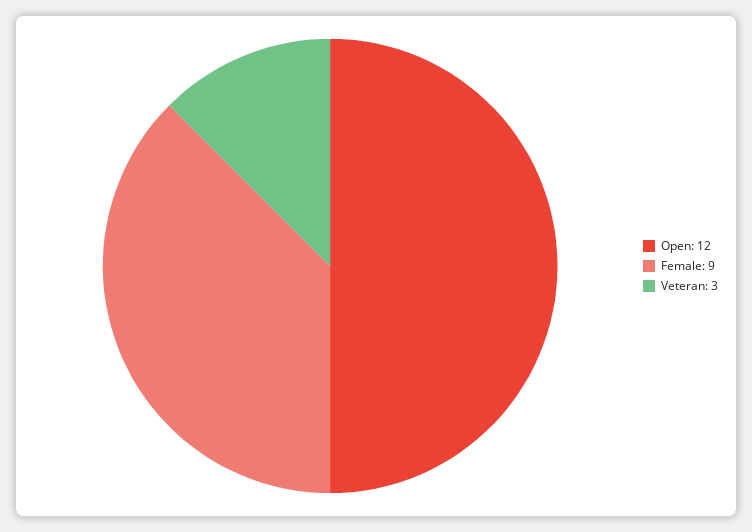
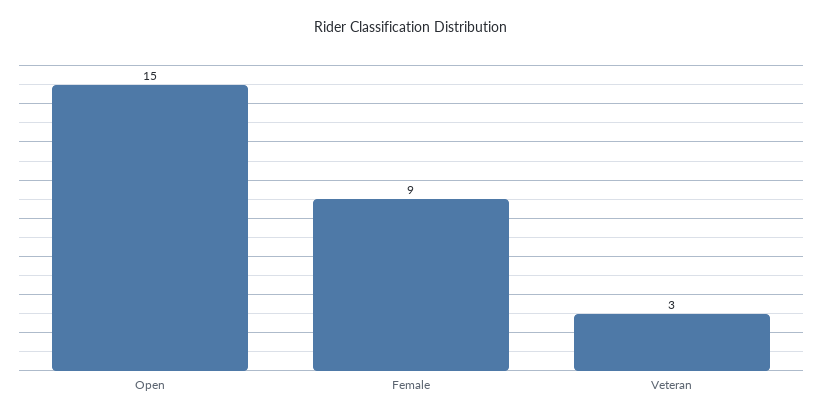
Open: 12 -> 15

